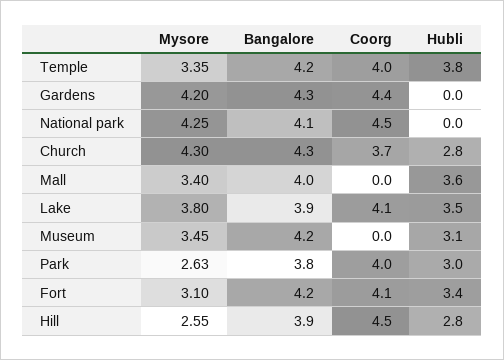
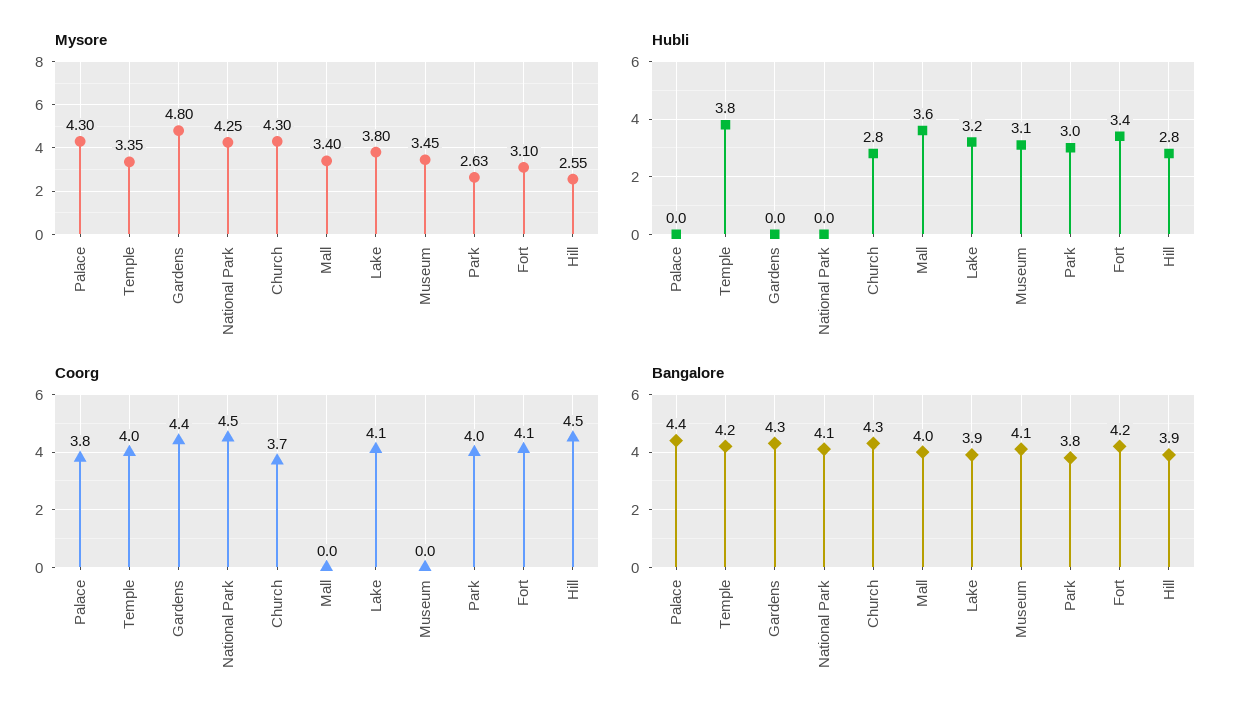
Mysore, Gardens: 4.2 -> 4.8
Hubli, Lake: 3.5 -> 3.2
Bangalore, Museum: 4.2 -> 4.1
Mysore, Palace: none -> 4.3
Hubli, Palace: none -> 0
Coorg, Palace: none -> 3.8
Bangalore, Palace: none -> 4.4

